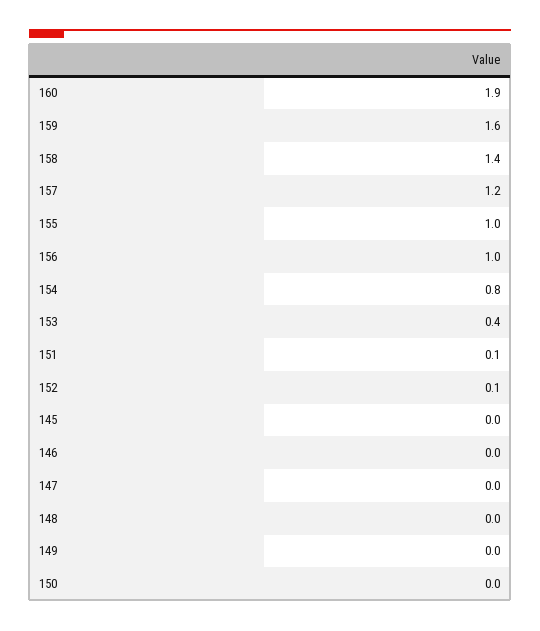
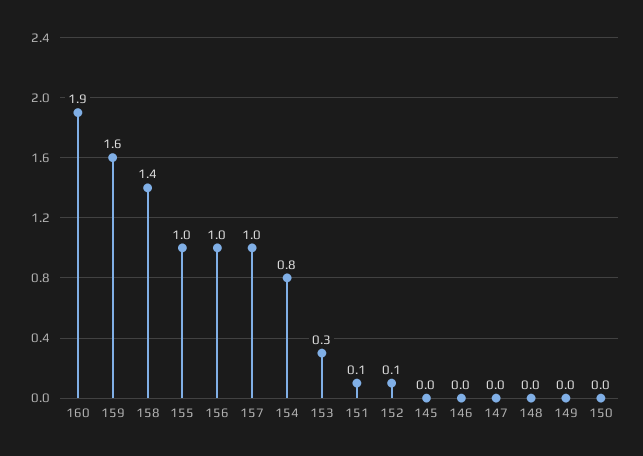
157: 1.2 -> 1
153: 0.4 -> 0.3

